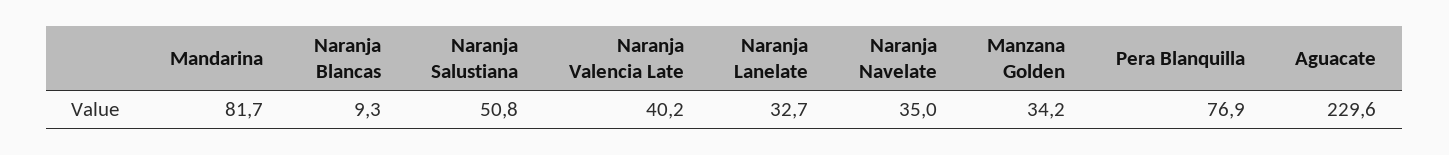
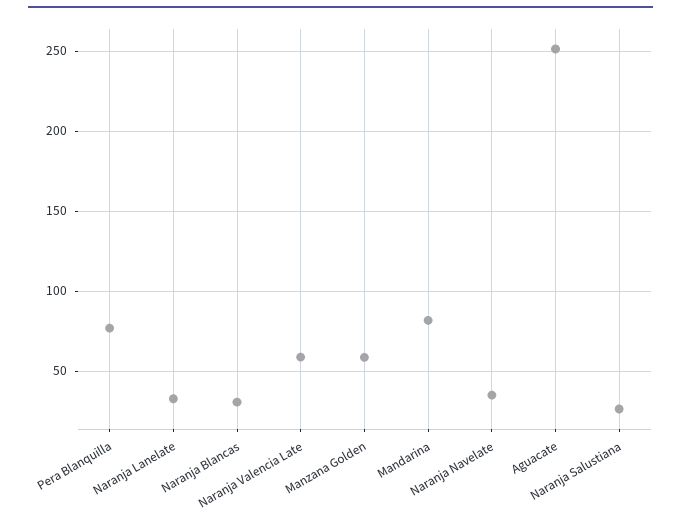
Naranja Blancas: 9.3 -> 30
Naranja Salustiana: 50.8 -> 25
Naranja Valencia Late: 40.2 -> 60
Manzana Golden: 34.2 -> 60
Aguacate: 229.6 -> 250

